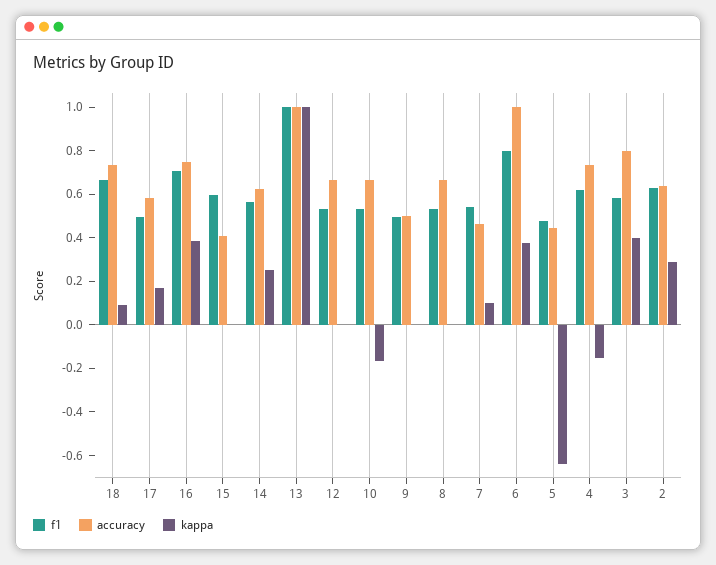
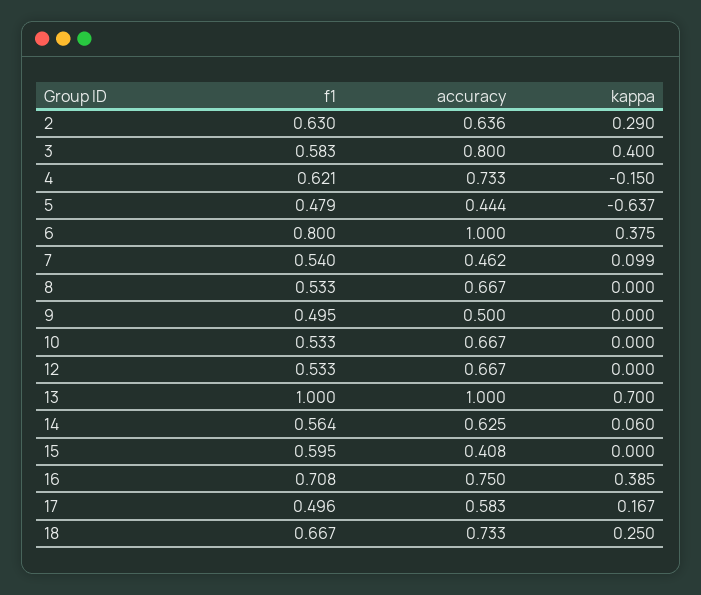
kappa, 18: 0.1 -> 0.25
kappa, 14: 0.25 -> 0.06
kappa, 13: 1 -> 0.7
kappa, 10: -0.15 -> 0

